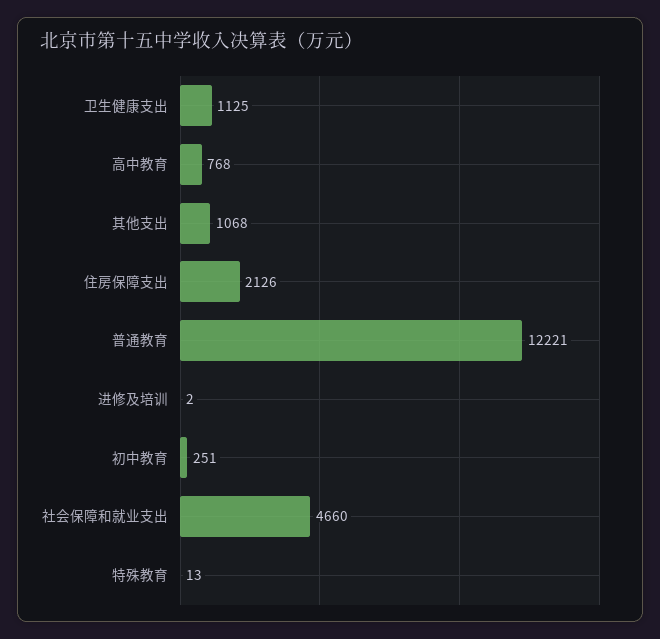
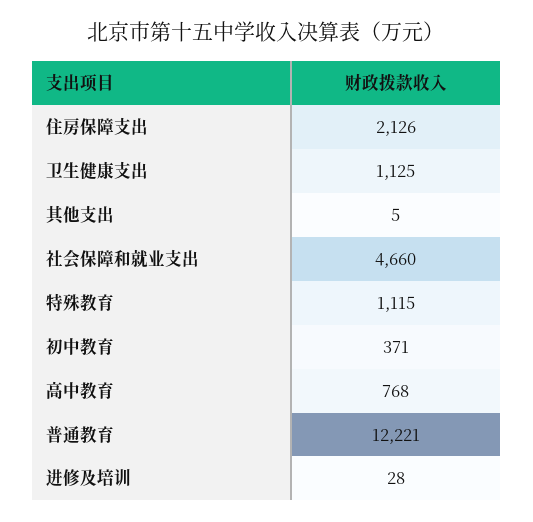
其他支出: 1068 -> 5
进修及培训: 2 -> 28
初中教育: 251 -> 371
特殊教育: 13 -> 1115

